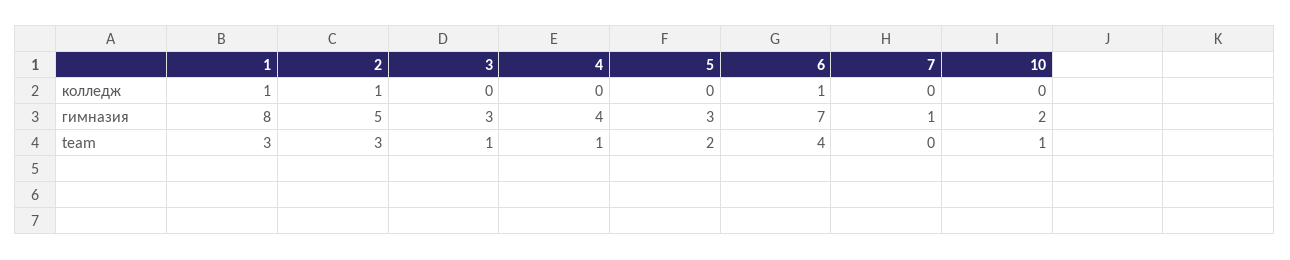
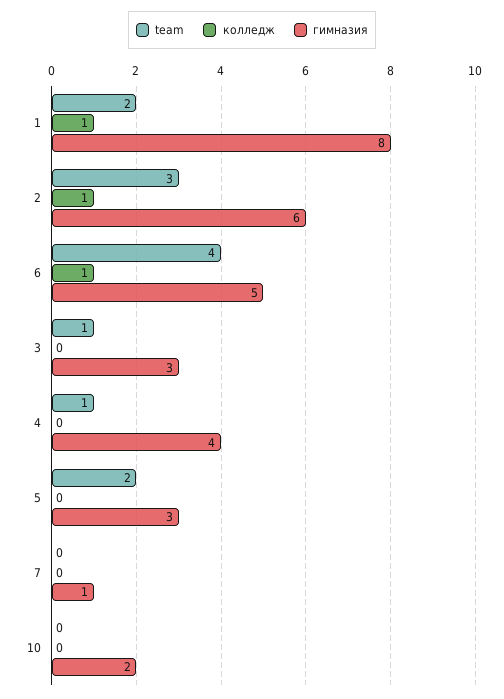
гимназия, 2: 5 -> 6
гимназия, 6: 7 -> 5
team, 1: 3 -> 2
team, 10: 1 -> 0

